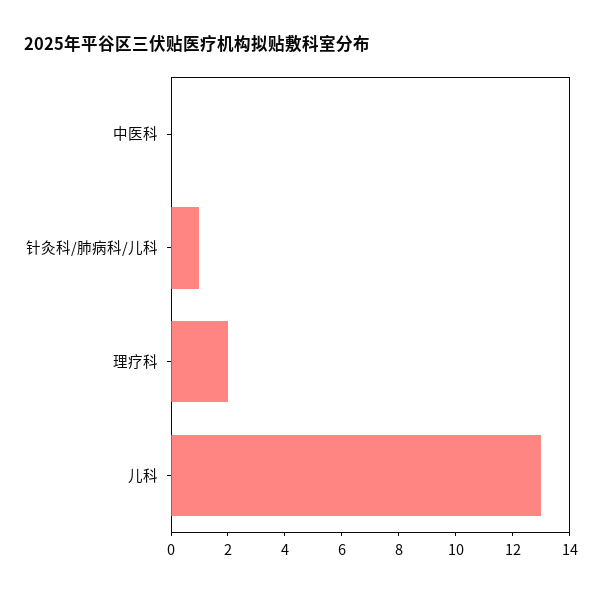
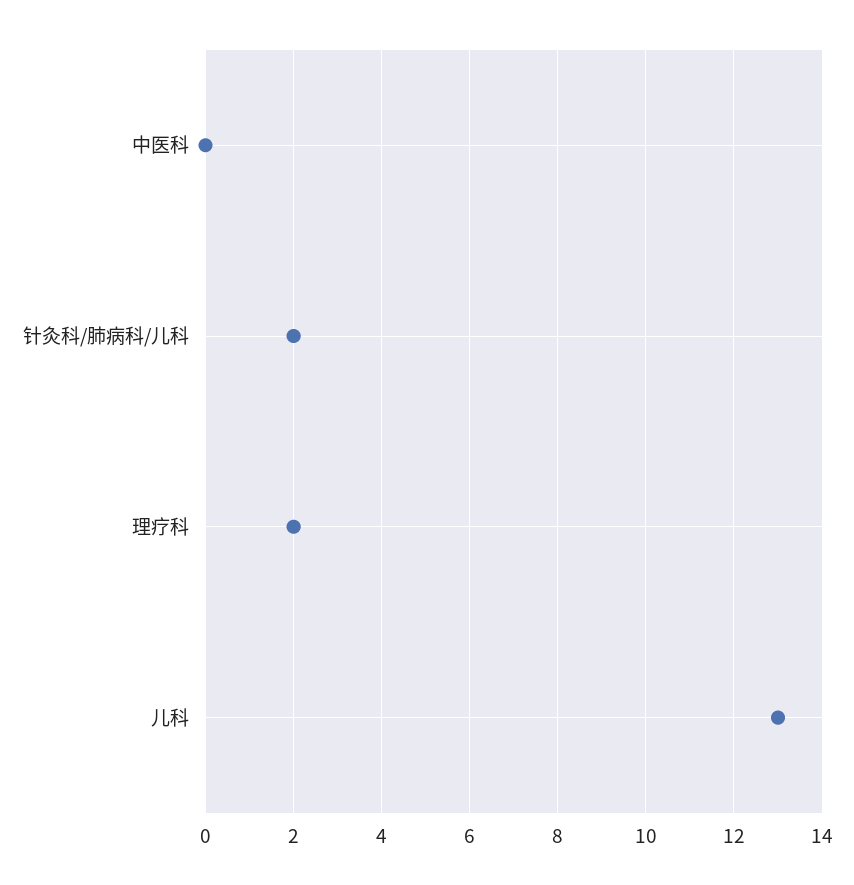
针灸科/肺病科/儿科: 1 -> 2

